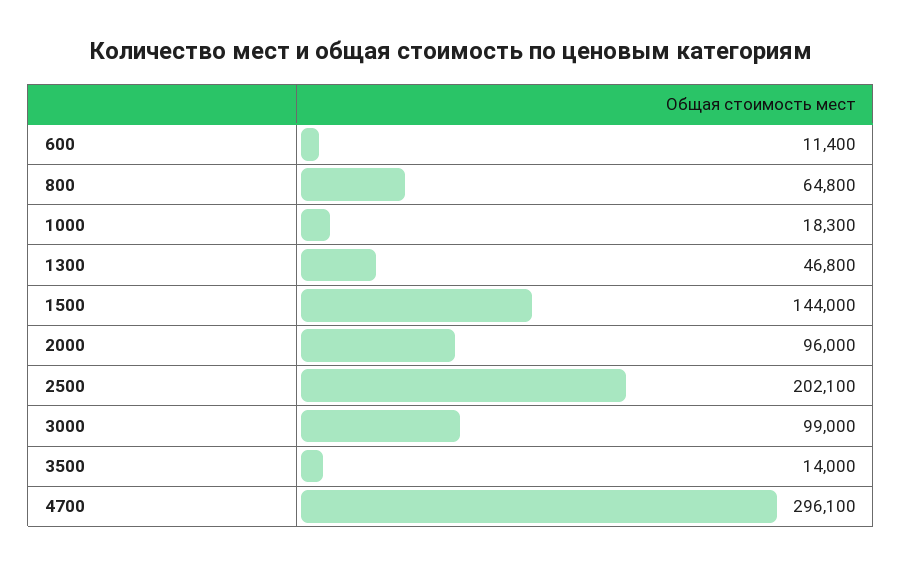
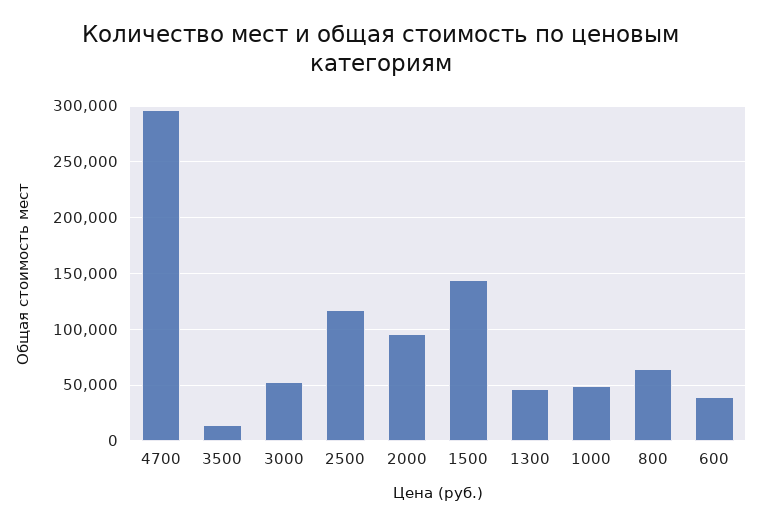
600: 11400 -> 40000
1000: 18300 -> 50000
2500: 202100 -> 120000
3000: 99000 -> 50000

